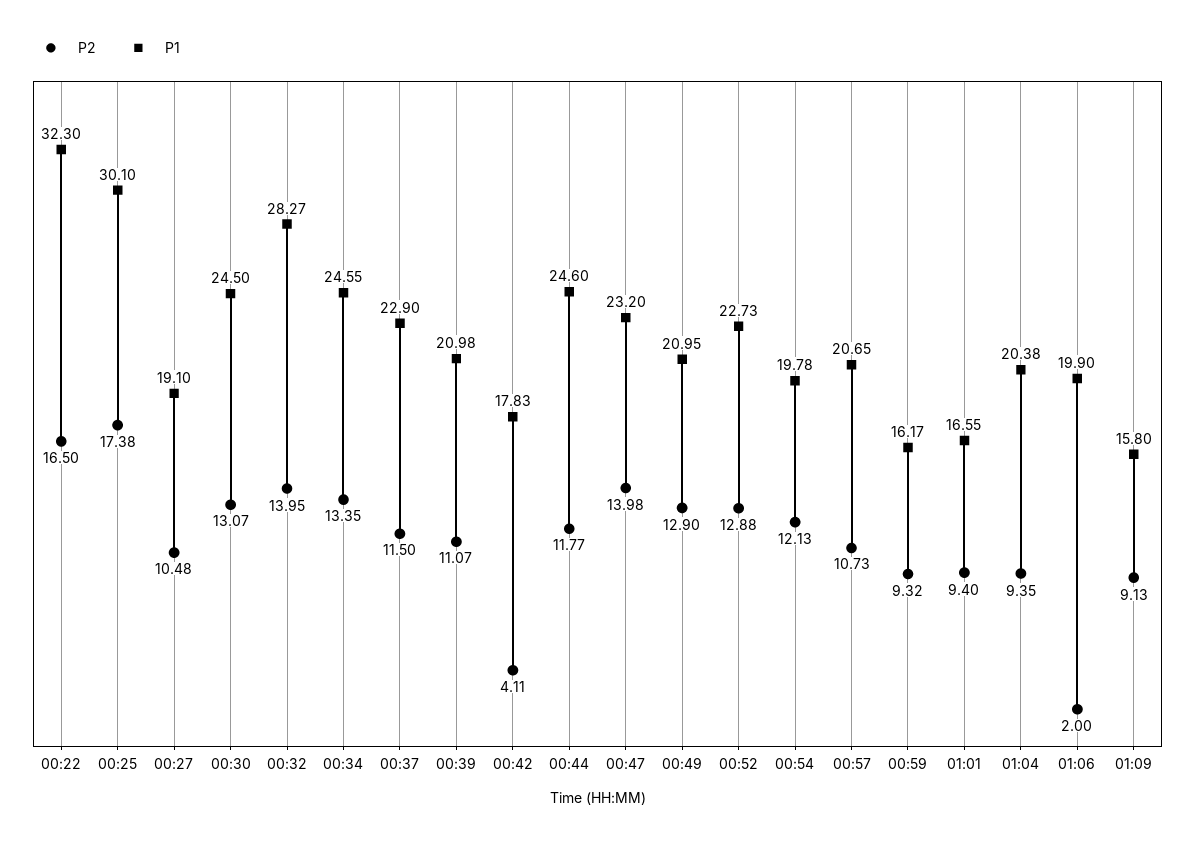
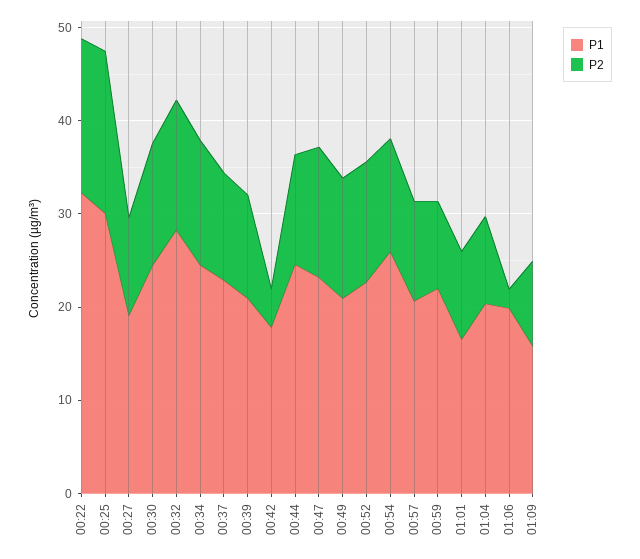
P1, 00:54: 19.78 -> 26
P1, 00:59: 16.17 -> 22

